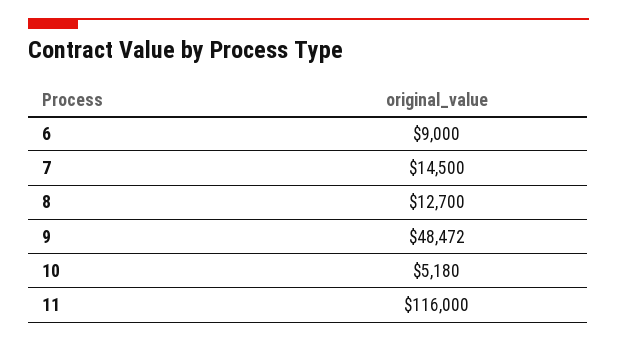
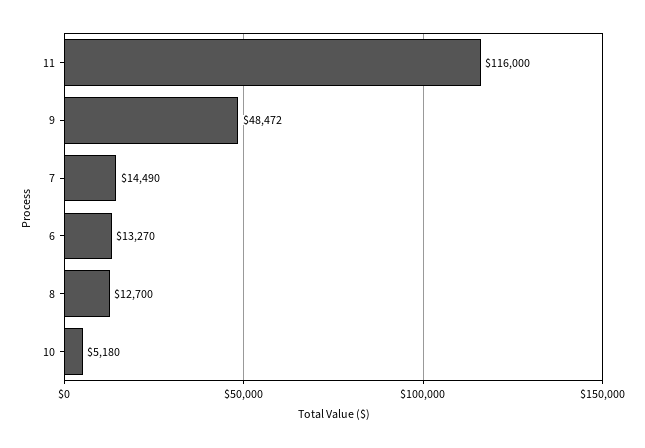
6: 9000 -> 13270
7: 14500 -> 14490

